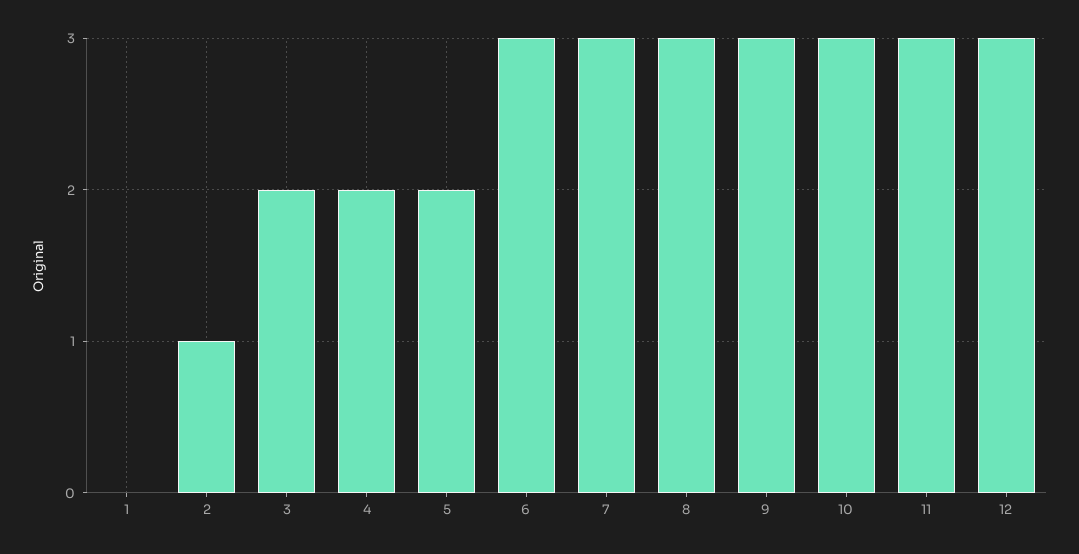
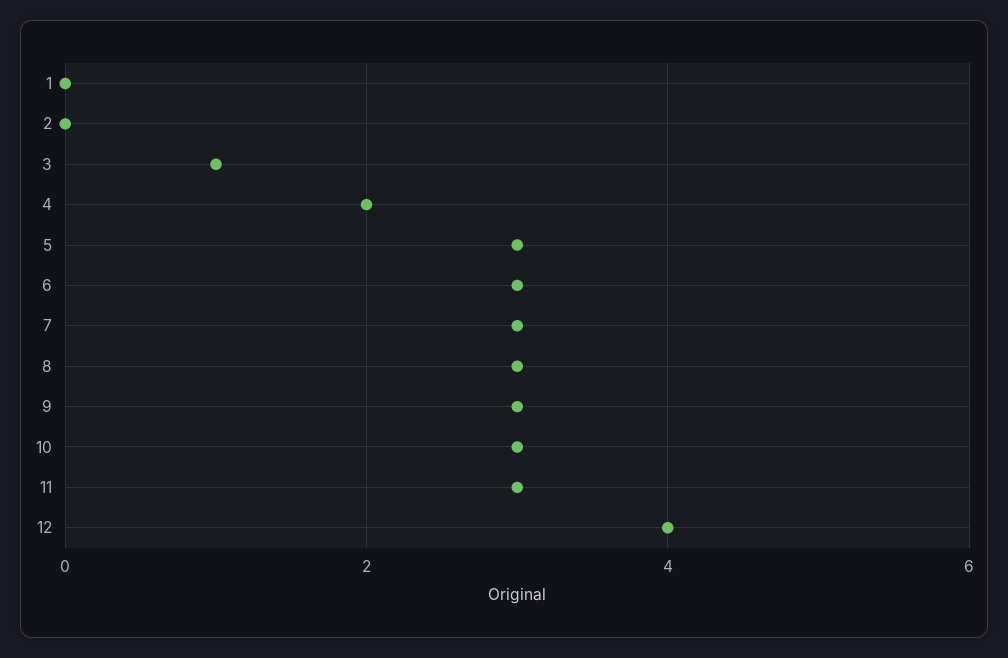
2: 1 -> 0
3: 2 -> 1
5: 2 -> 3
12: 3 -> 4

